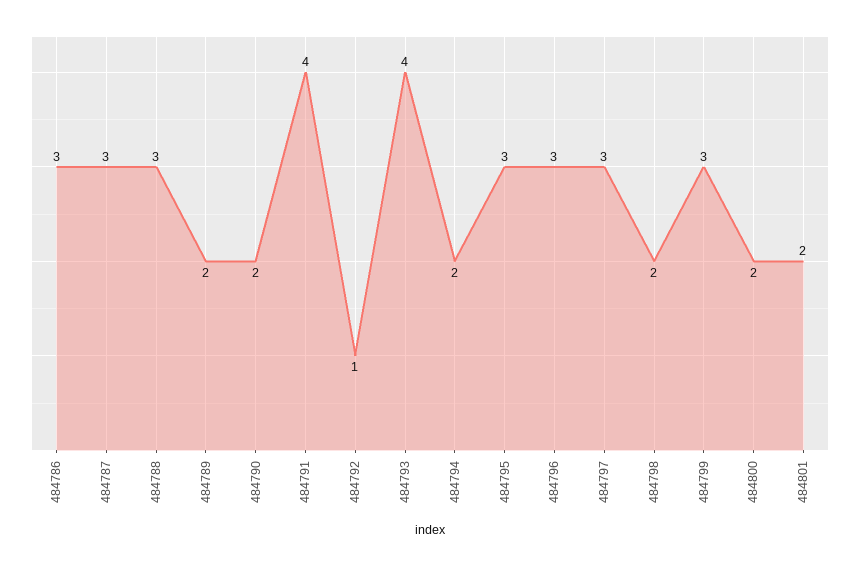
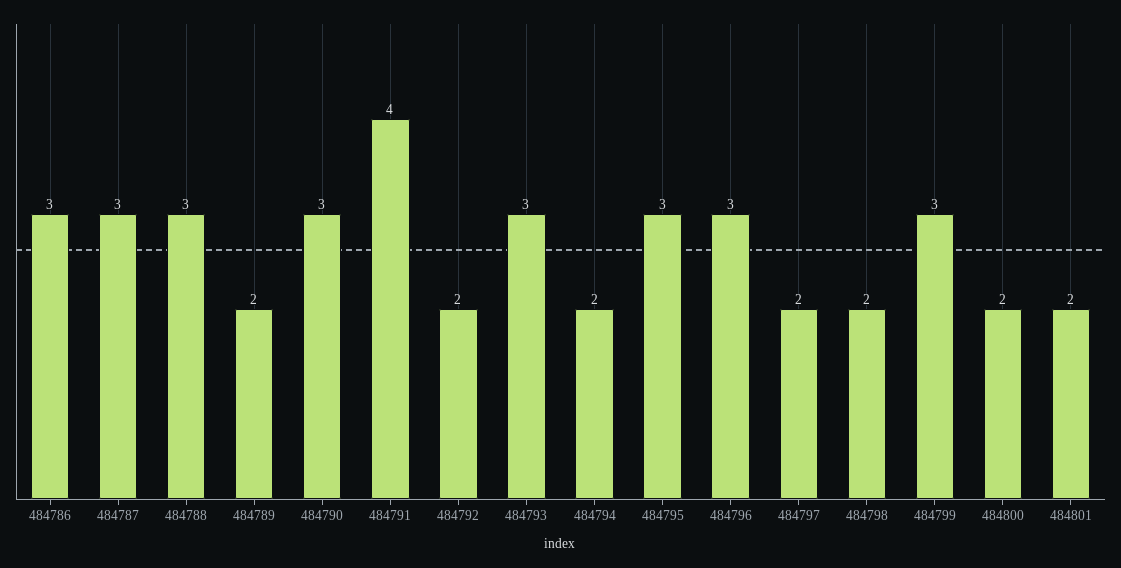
484790: 2 -> 3
484792: 1 -> 2
484793: 4 -> 3
484797: 3 -> 2

